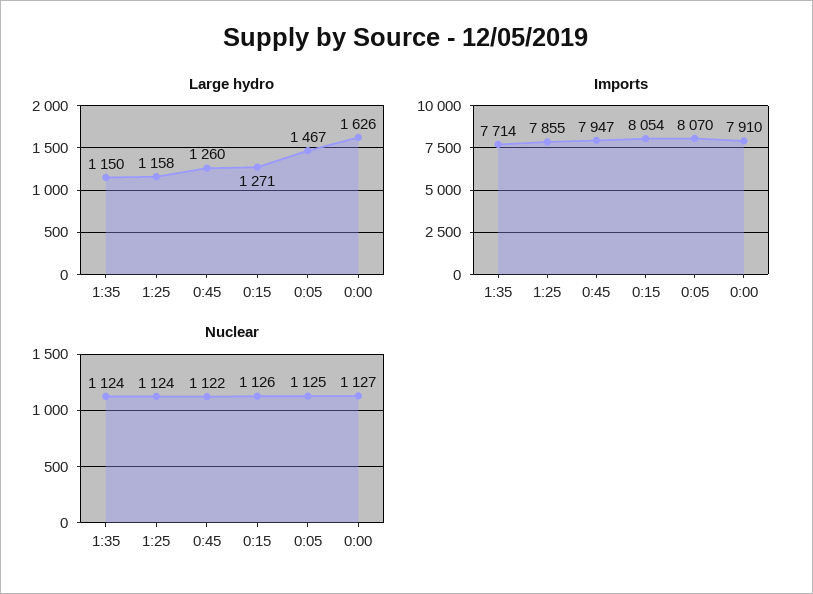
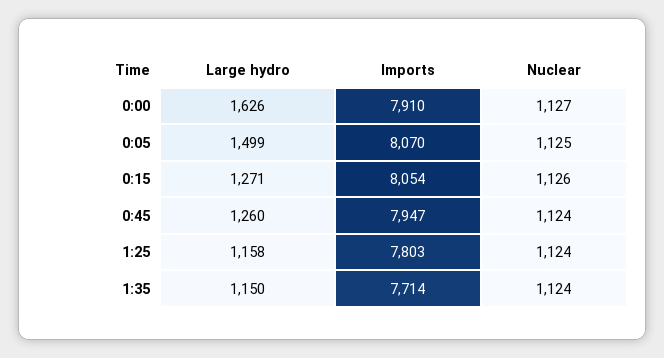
Large hydro, 0:05: 1467 -> 1499
Imports, 1:25: 7855 -> 7803
Nuclear, 0:45: 1122 -> 1124

